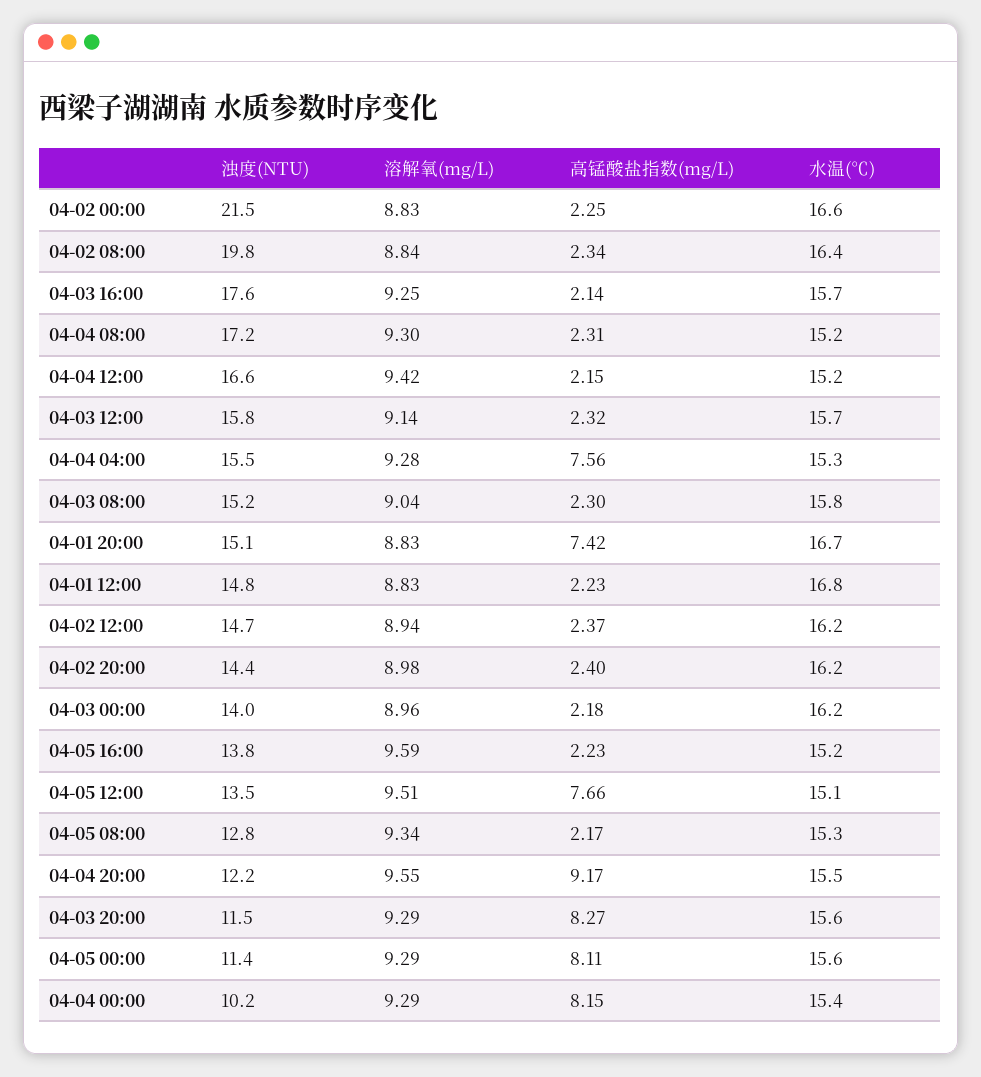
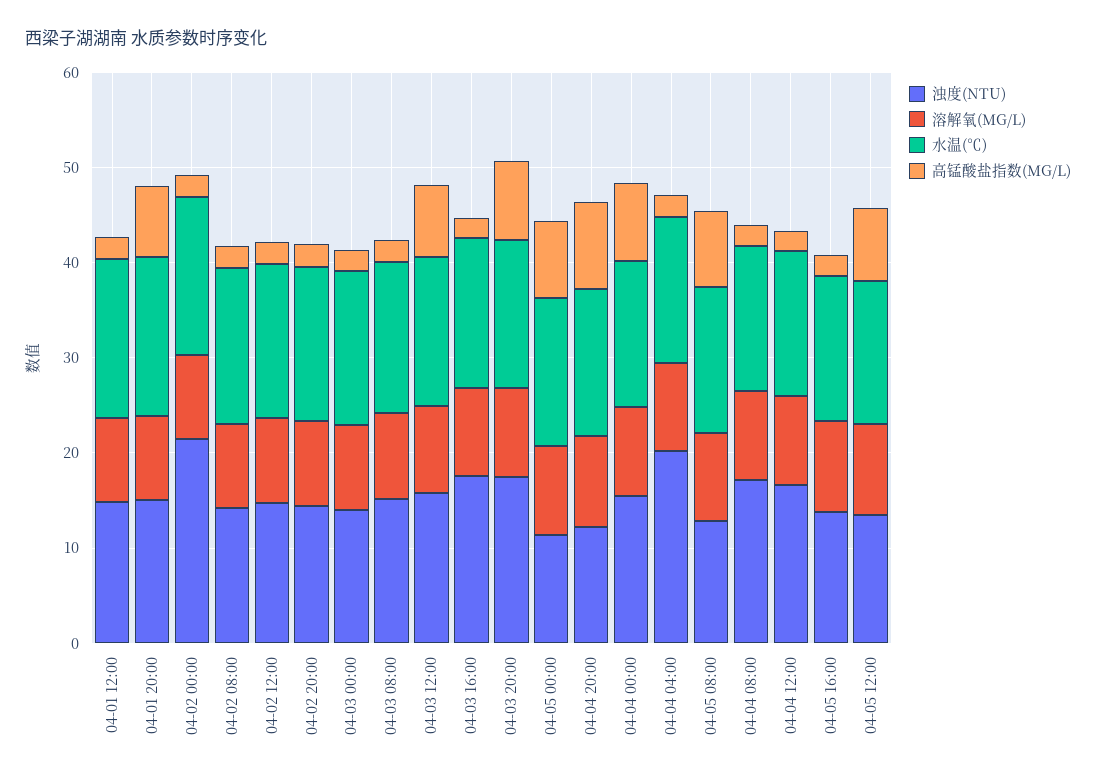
浊度(NTU), 04-02 08:00: 19.8 -> 14
高锰酸盐指数(mg/L), 04-03 12:00: 2.32 -> 8
浊度(NTU), 04-04 04:00: 15.5 -> 20
高锰酸盐指数(mg/L), 04-04 04:00: 7.56 -> 2
高锰酸盐指数(mg/L), 04-05 08:00: 2.17 -> 8
浊度(NTU), 04-03 20:00: 11.5 -> 18
浊度(NTU), 04-04 00:00: 10.2 -> 16

